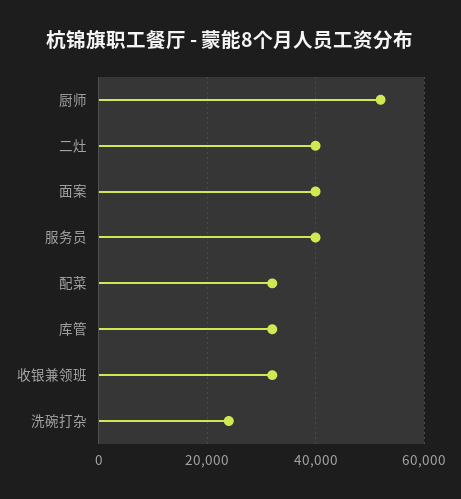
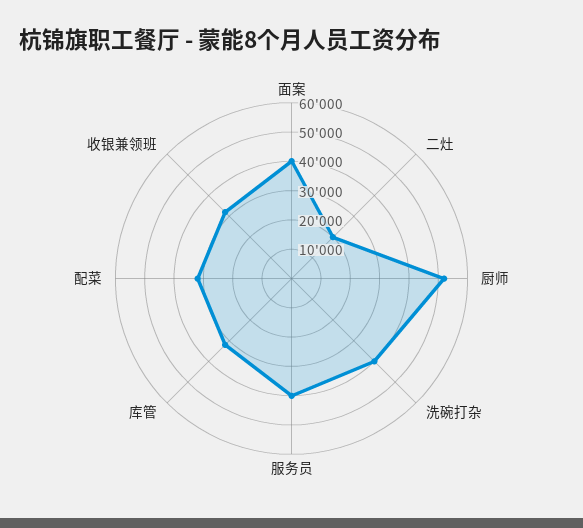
二灶: 40000 -> 20000
洗碗打杂: 24000 -> 40000

